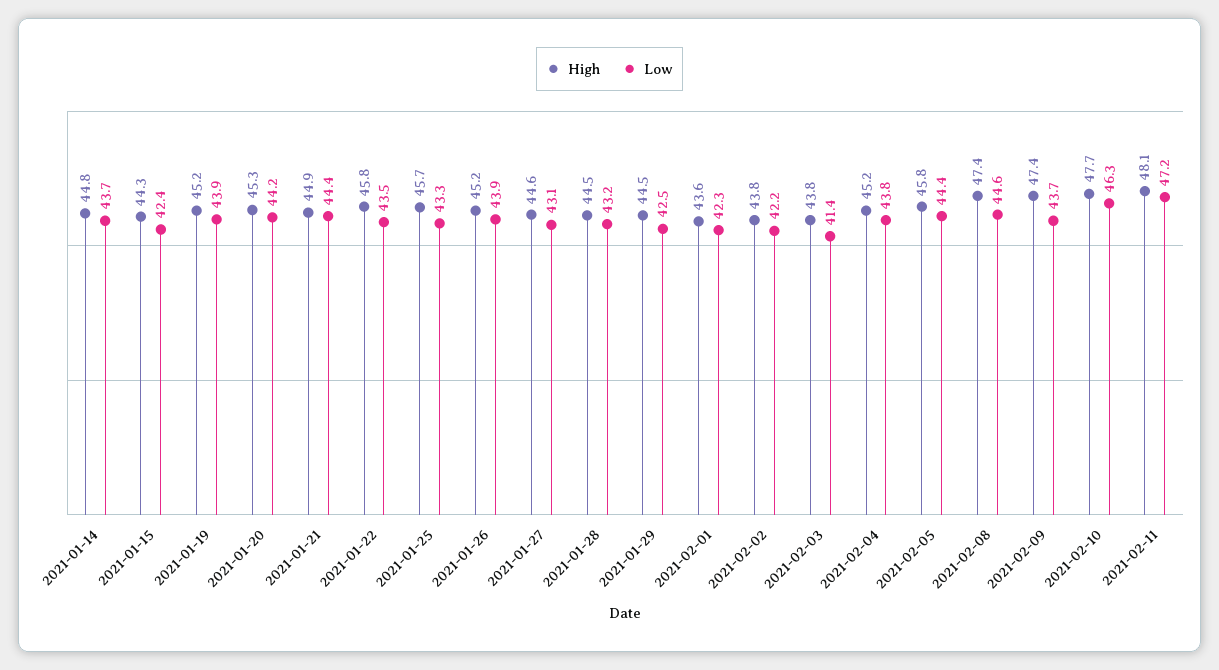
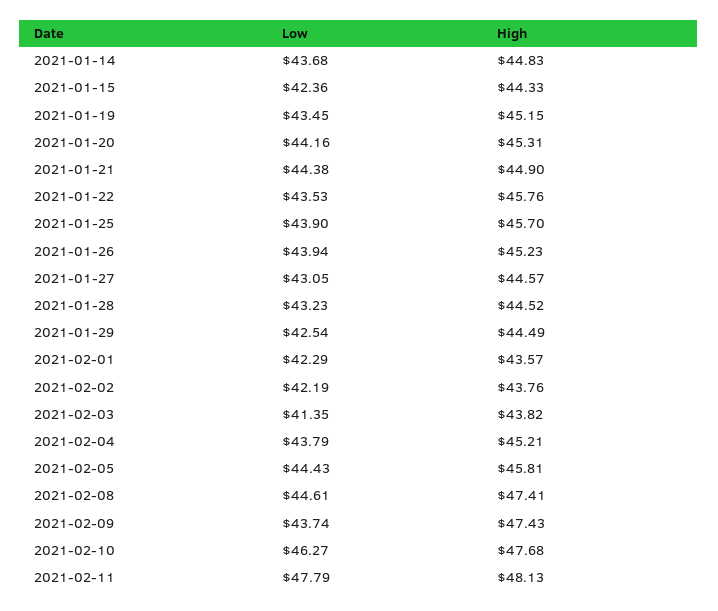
Low, 2021-01-19: 43.9 -> 43.45
Low, 2021-01-25: 43.3 -> 43.9
Low, 2021-02-11: 47.2 -> 47.79

